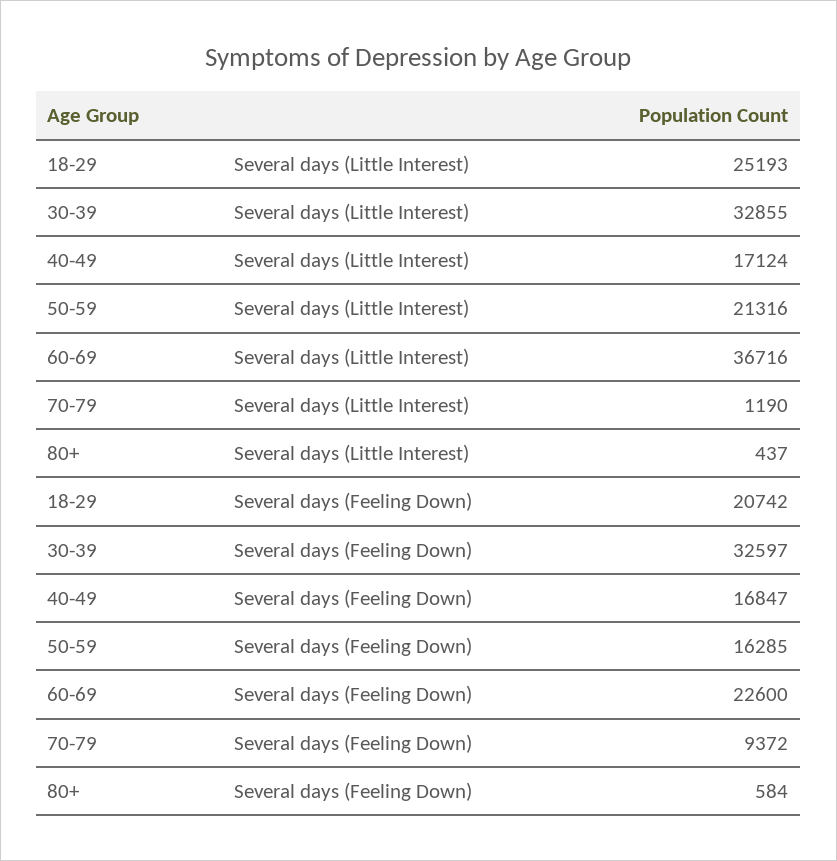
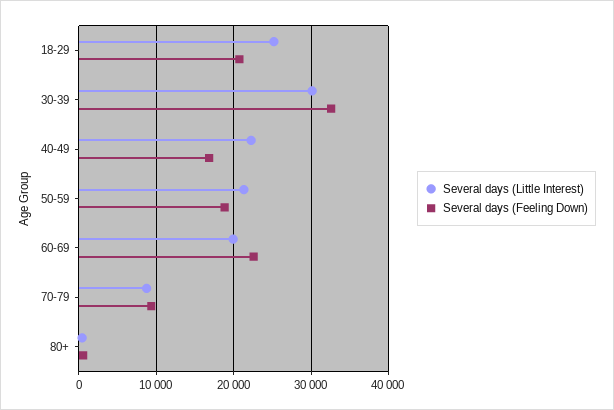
Several days (Little Interest), 30-39: 32855 -> 30000
Several days (Little Interest), 40-49: 17124 -> 22000
Several days (Little Interest), 60-69: 36716 -> 20000
Several days (Little Interest), 70-79: 1190 -> 9000
Several days (Feeling Down), 50-59: 16285 -> 19000

